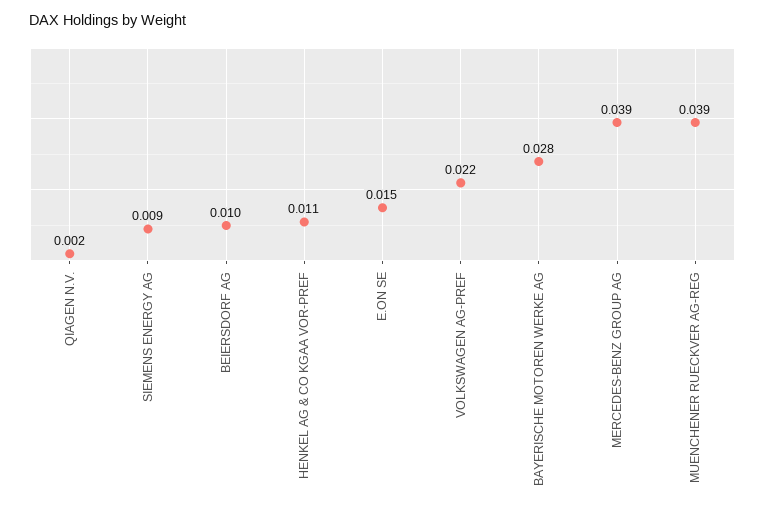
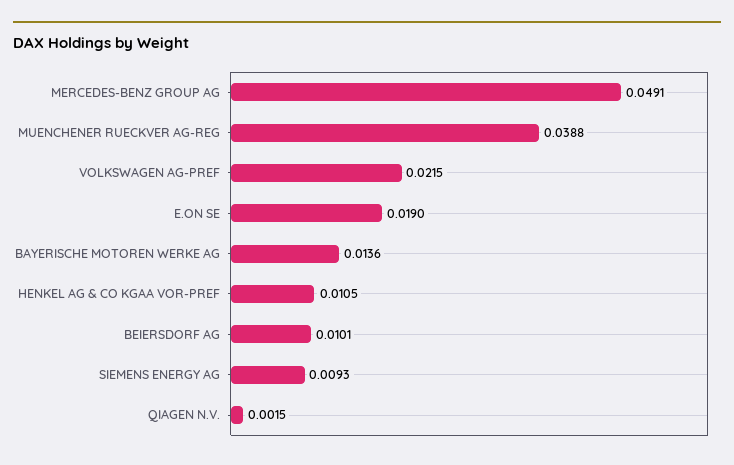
E.ON SE: 0.015 -> 0.019
BAYERISCHE MOTOREN WERKE AG: 0.028 -> 0.0136
MERCEDES-BENZ GROUP AG: 0.039 -> 0.0491

